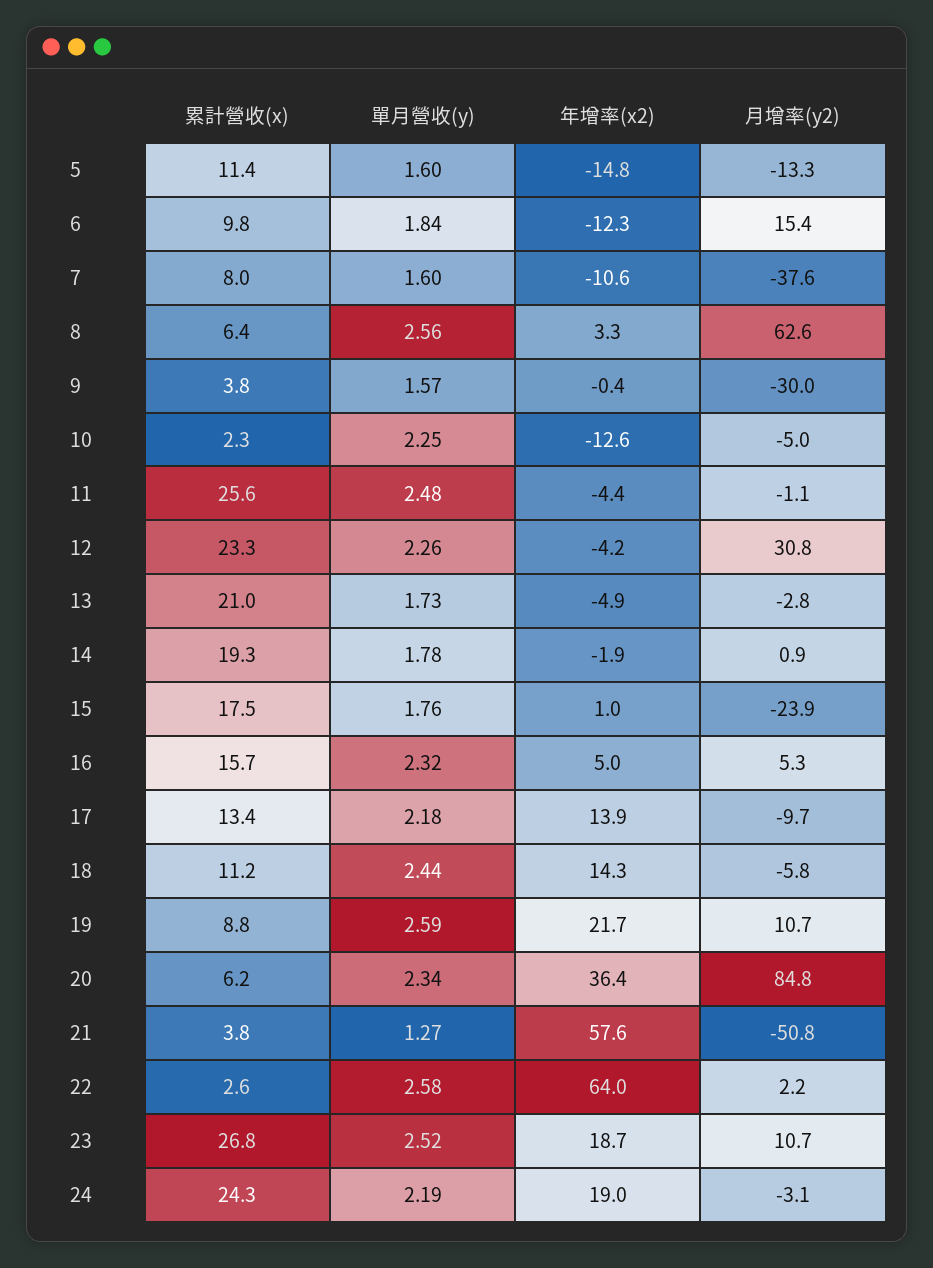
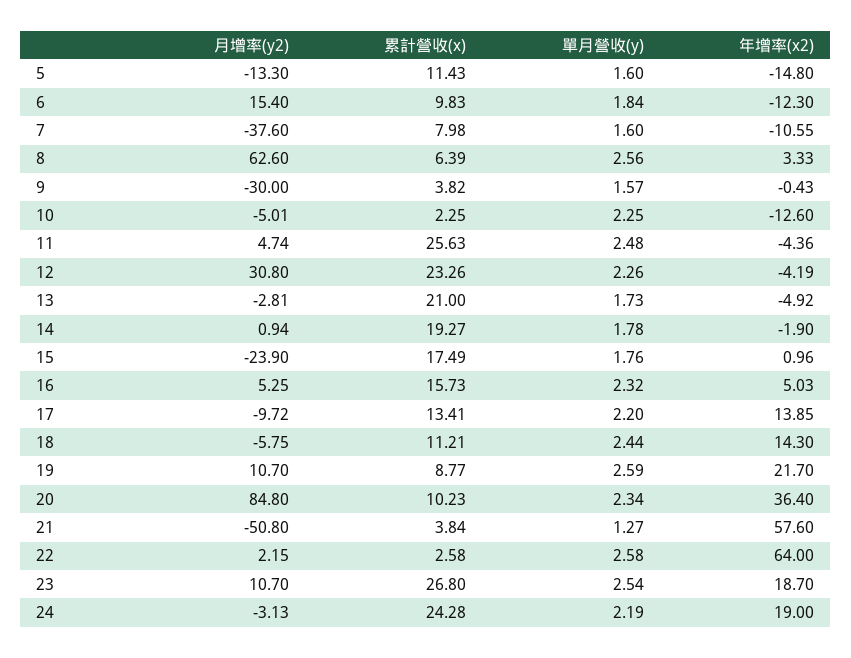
月增率(y2), 11: -1.1 -> 4.74
單月營收(y), 17: 2.18 -> 2.2
累計營收(x), 20: 6.2 -> 10.23
單月營收(y), 23: 2.52 -> 2.54

